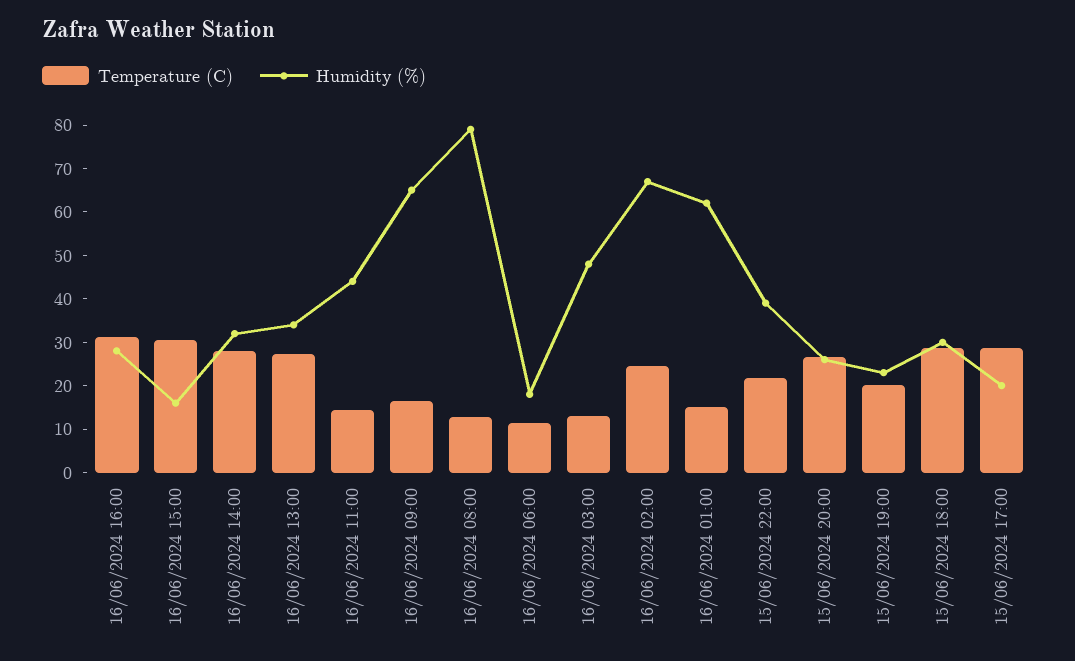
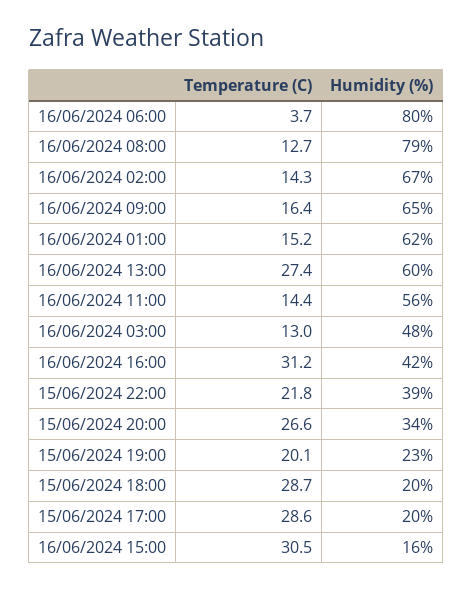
Humidity (%), 16/06/2024 16:00: 28 -> 42
Temperature (C), 16/06/2024 14:00: 28 -> none
Humidity (%), 16/06/2024 14:00: 32 -> none
Humidity (%), 16/06/2024 13:00: 34 -> 60
Humidity (%), 16/06/2024 11:00: 44 -> 56
Temperature (C), 16/06/2024 06:00: 12 -> 3.7
Humidity (%), 16/06/2024 06:00: 18 -> 80
Temperature (C), 16/06/2024 02:00: 24 -> 14.3
Humidity (%), 15/06/2024 20:00: 26 -> 34
Humidity (%), 15/06/2024 18:00: 30 -> 20

